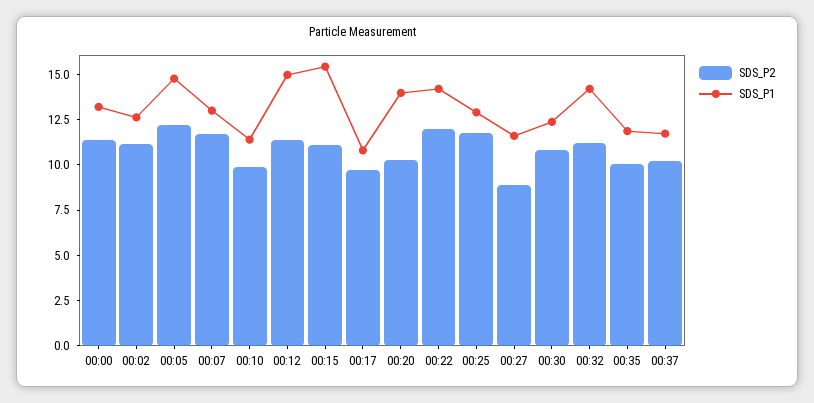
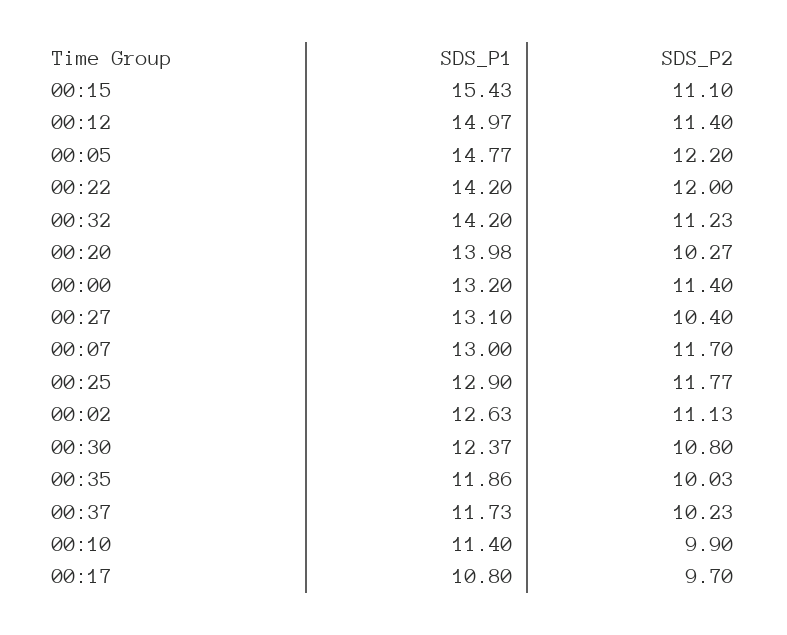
SDS_P2, 00:27: 9 -> 10.4
SDS_P1, 00:27: 11.5 -> 13.1

